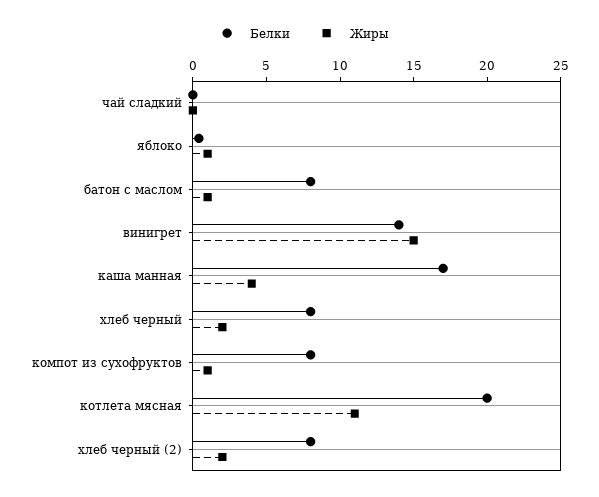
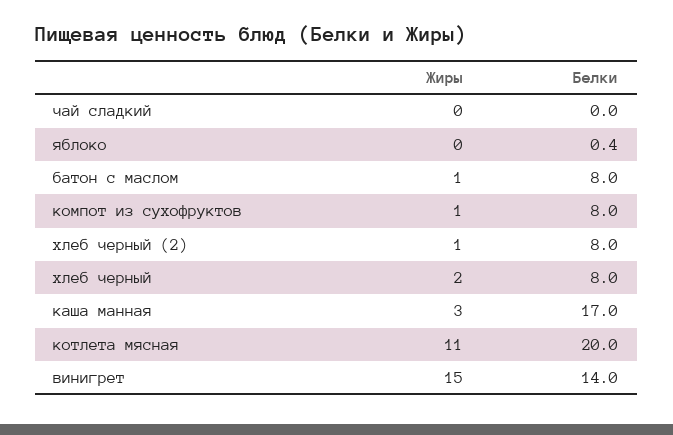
Жиры, яблоко: 1 -> 0
Жиры, каша манная: 4 -> 3
Жиры, хлеб черный (2): 2 -> 1

